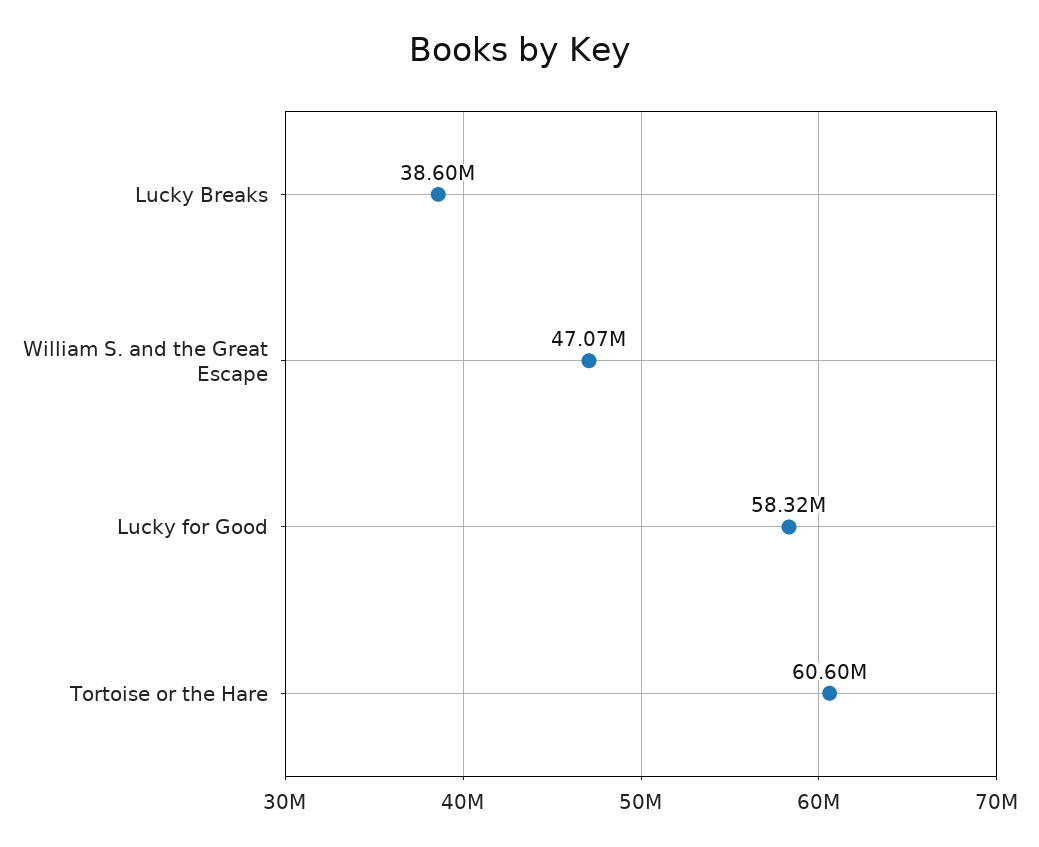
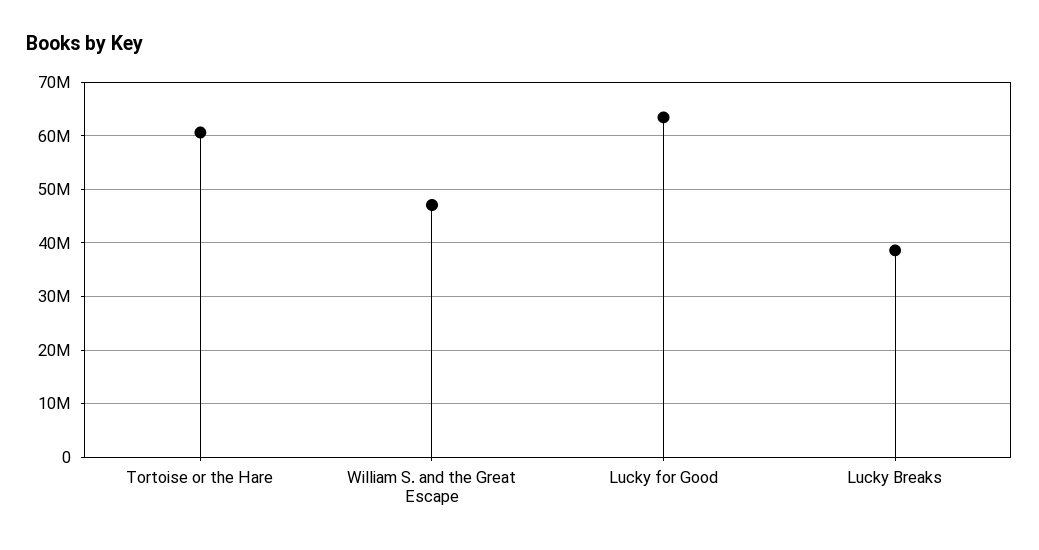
Lucky for Good: 58320000 -> 64000000

